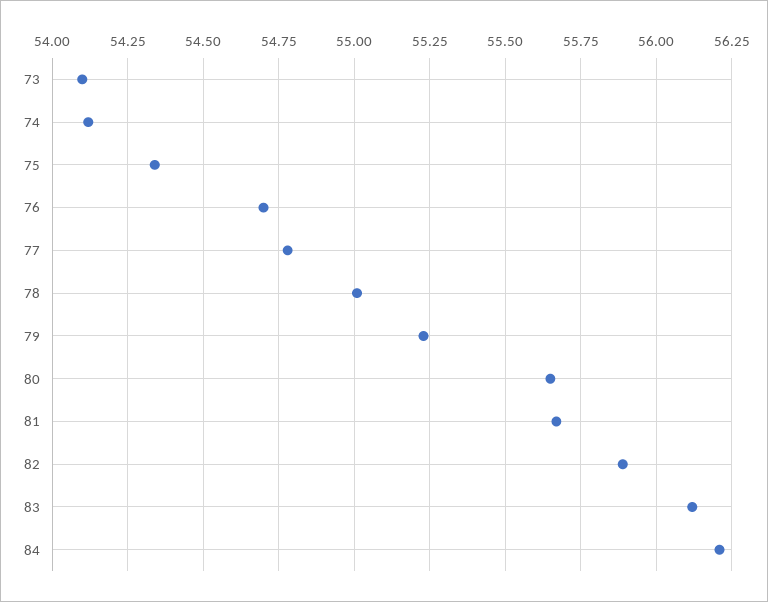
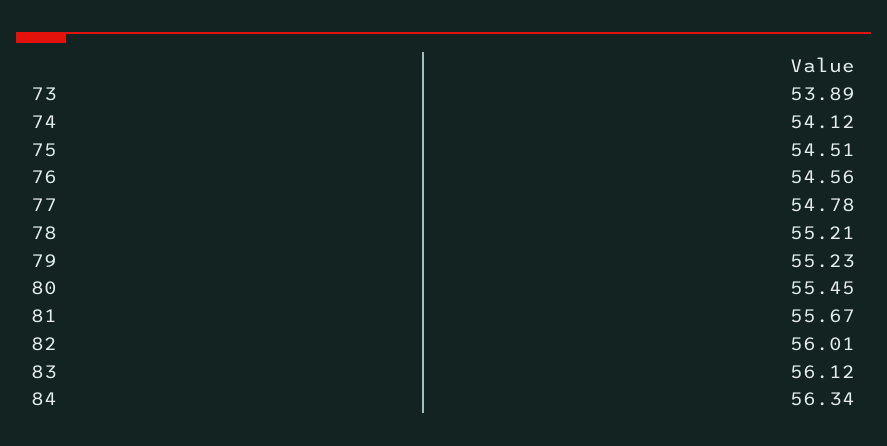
73: 54.1 -> 53.89
75: 54.35 -> 54.51
76: 54.7 -> 54.56
78: 55 -> 55.21
80: 55.65 -> 55.45
82: 55.9 -> 56.01
84: 56.2 -> 56.34

